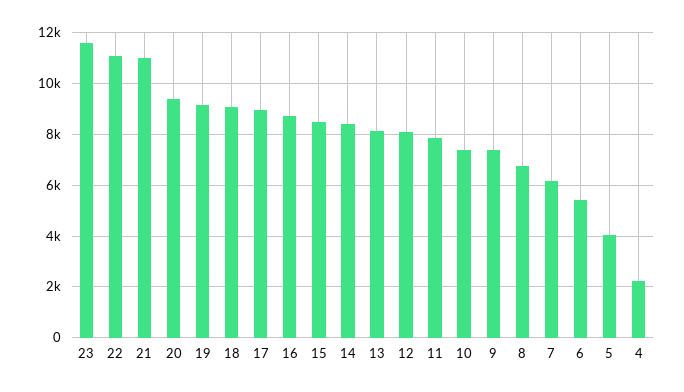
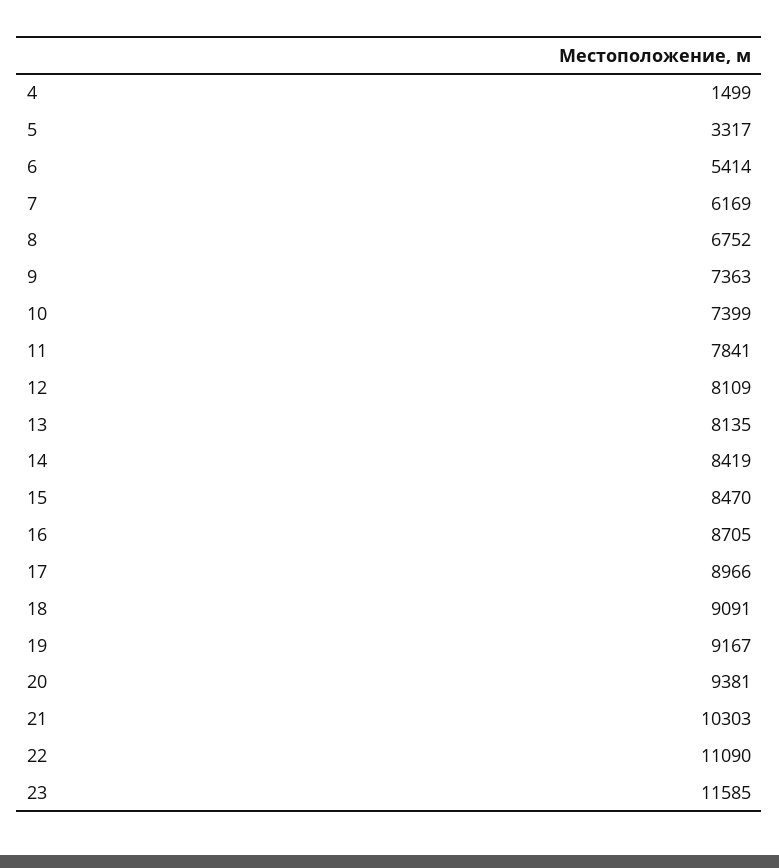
21: 11000 -> 10303
5: 4000 -> 3317
4: 2250 -> 1499

